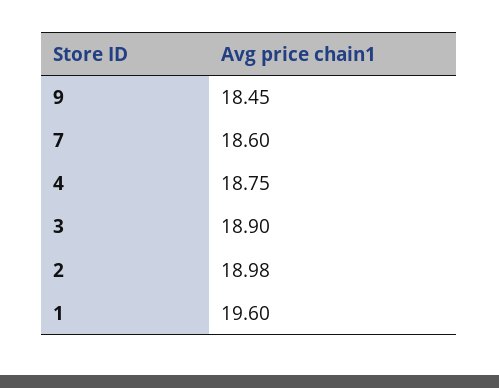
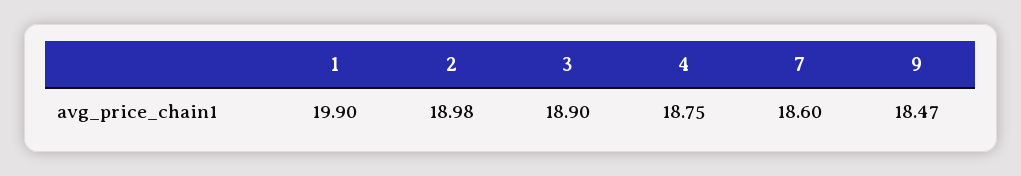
9: 18.45 -> 18.47
1: 19.6 -> 19.9

